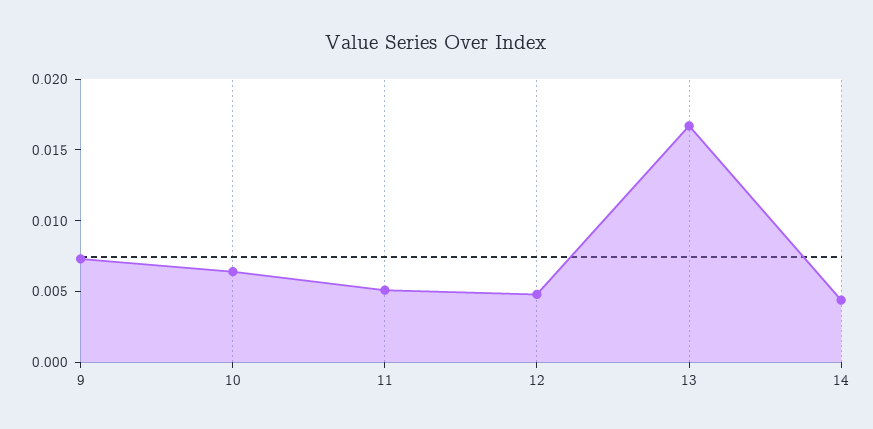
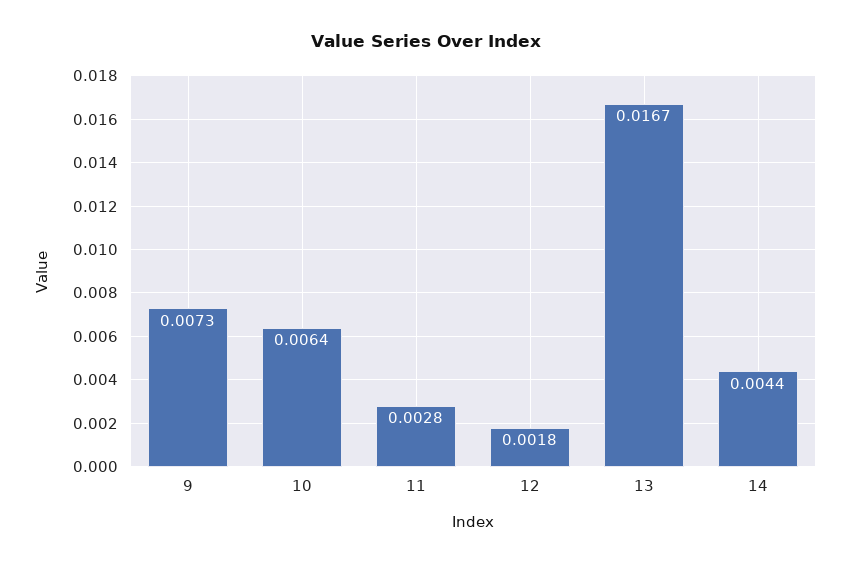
11: 0.005 -> 0.0028
12: 0.005 -> 0.0018

